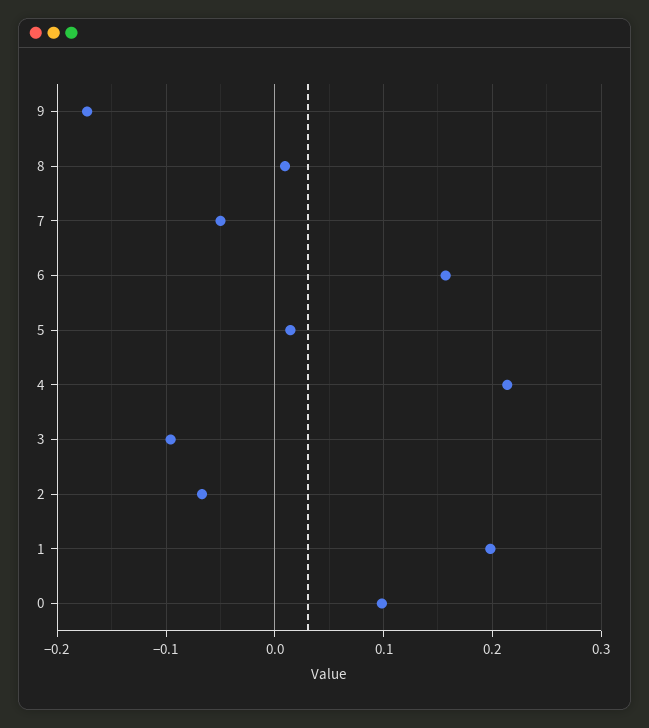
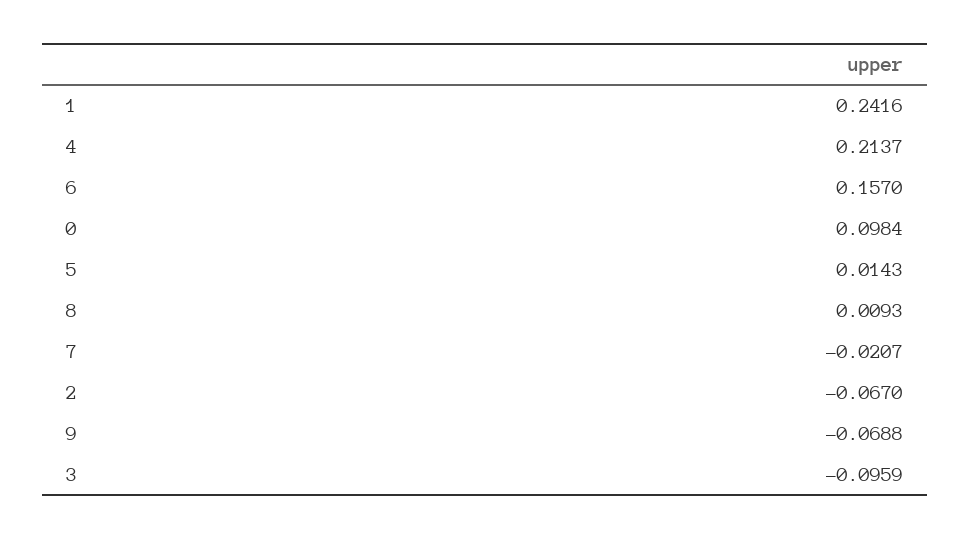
9: -0.17 -> -0.0688
7: -0.05 -> -0.0207
1: 0.2 -> 0.2416

